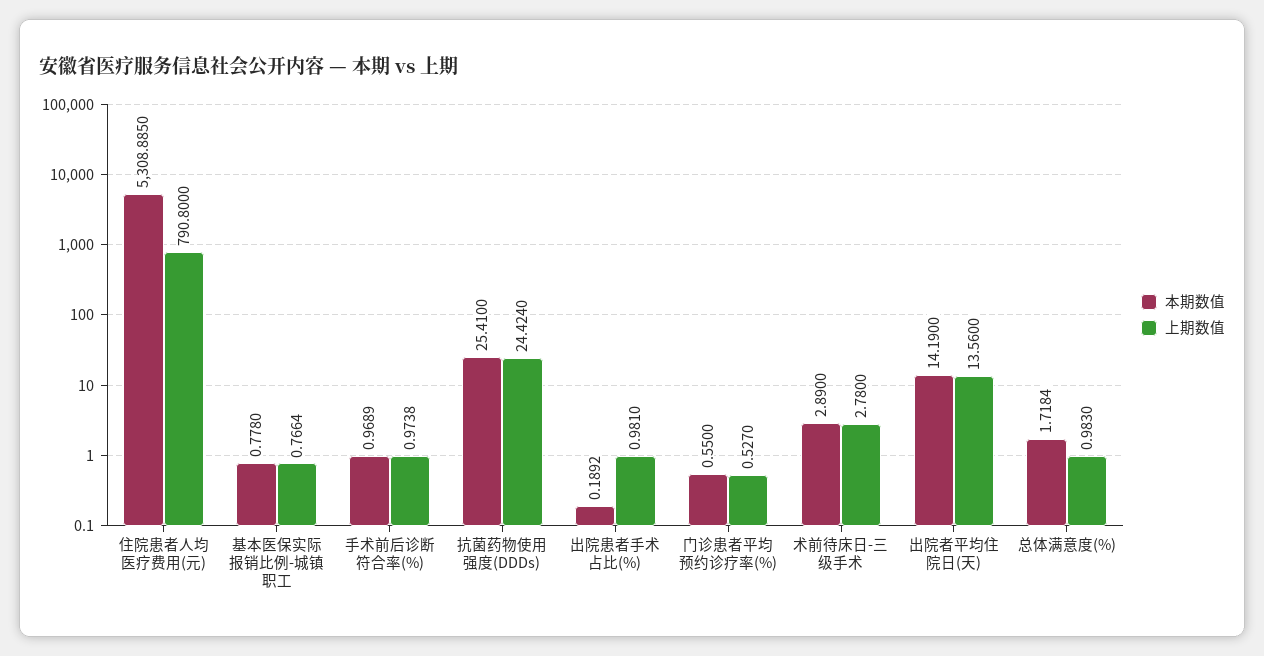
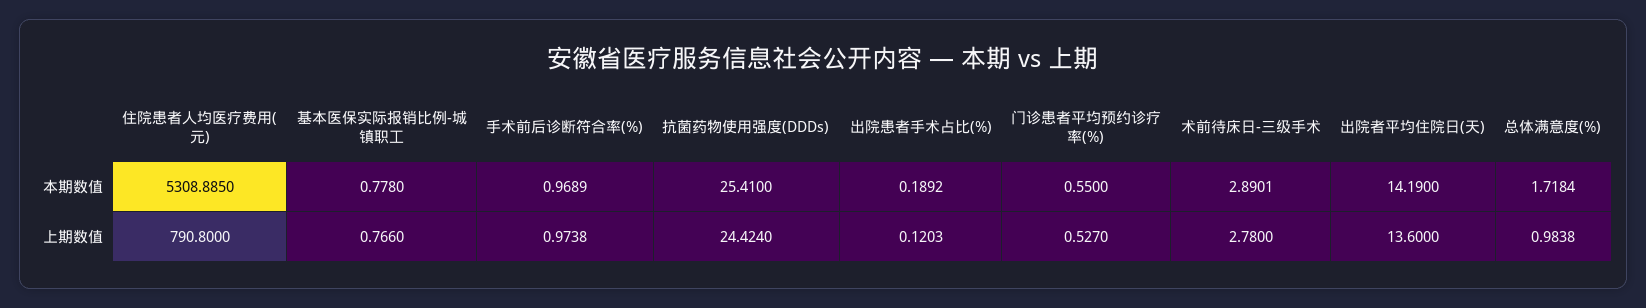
上期数值, 基本医保实际报销比例-城镇职工: 0.7664 -> 0.766
上期数值, 出院患者手术占比(%): 0.981 -> 0.1203
本期数值, 术前待床日-三级手术: 2.89 -> 2.8901
上期数值, 出院者平均住院日(天): 13.56 -> 13.6
上期数值, 总体满意度(%): 0.983 -> 0.9838

